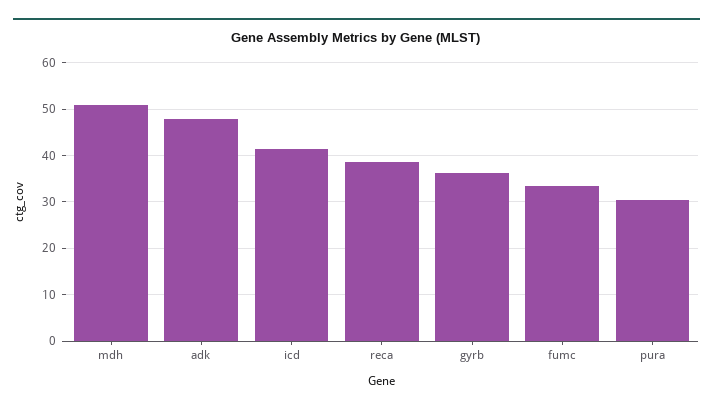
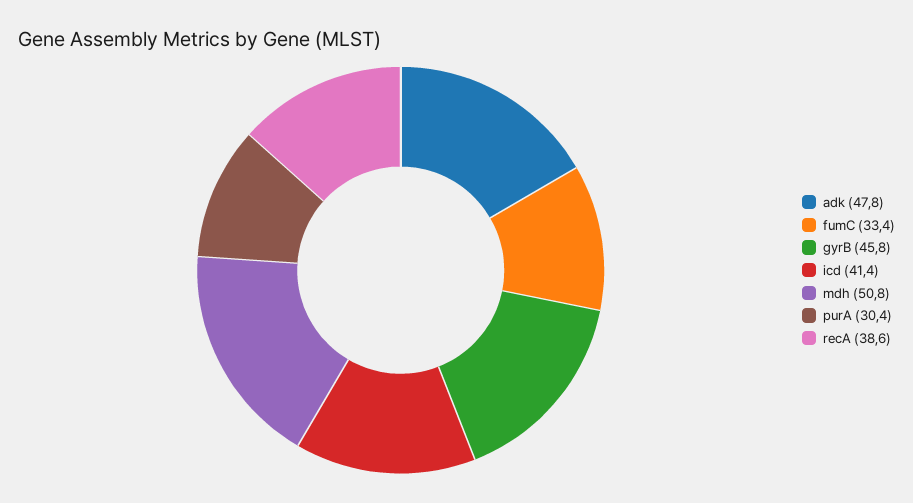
gyrb: 36 -> 45.8

